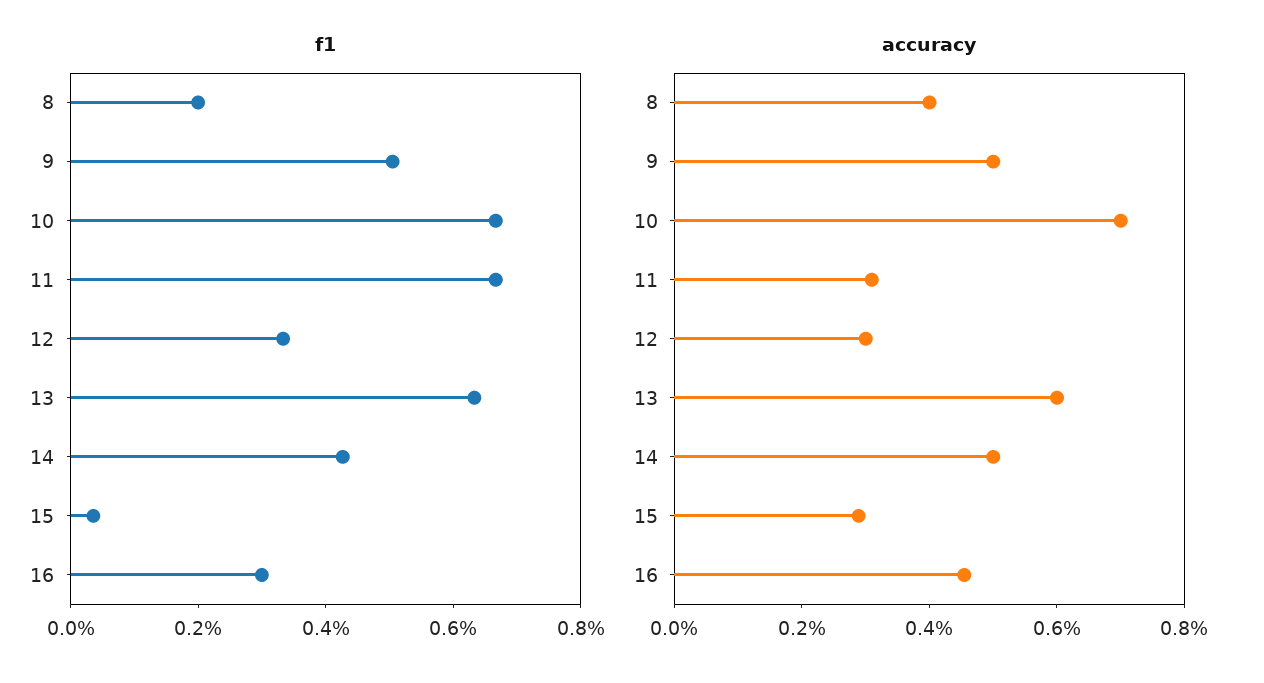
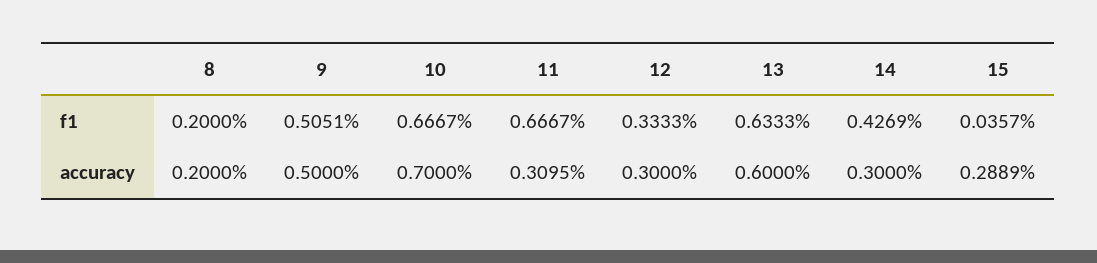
f1, 16: 0.3 -> none
accuracy, 8: 0.4 -> 0.2
accuracy, 14: 0.5 -> 0.3
accuracy, 16: 0.45 -> none

